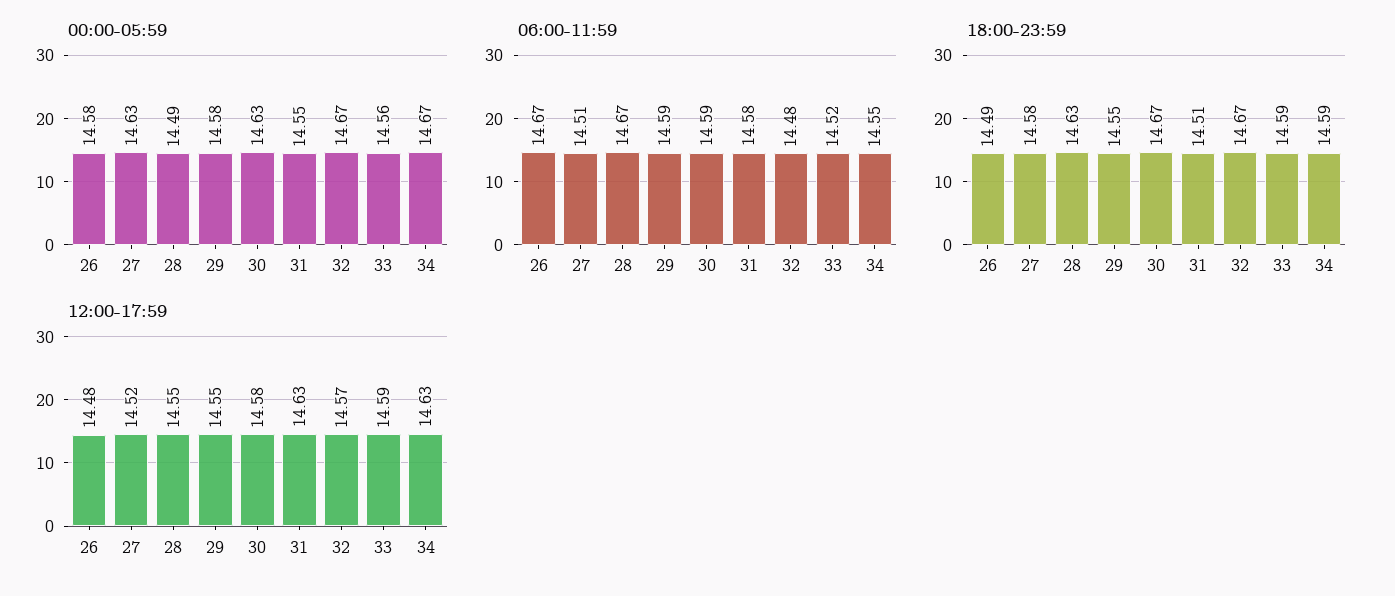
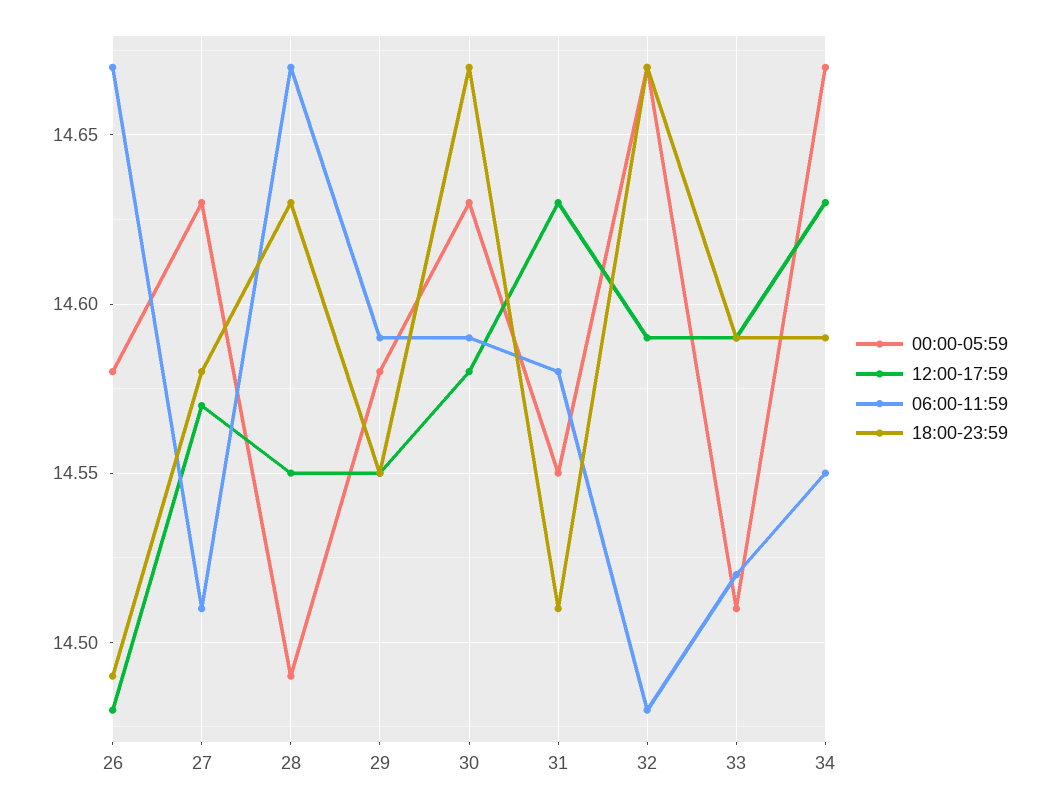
00:00-05:59, 33: 14.56 -> 14.51
12:00-17:59, 27: 14.52 -> 14.57
12:00-17:59, 32: 14.57 -> 14.59

